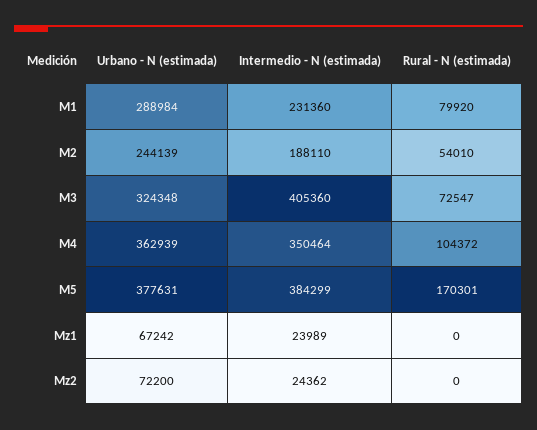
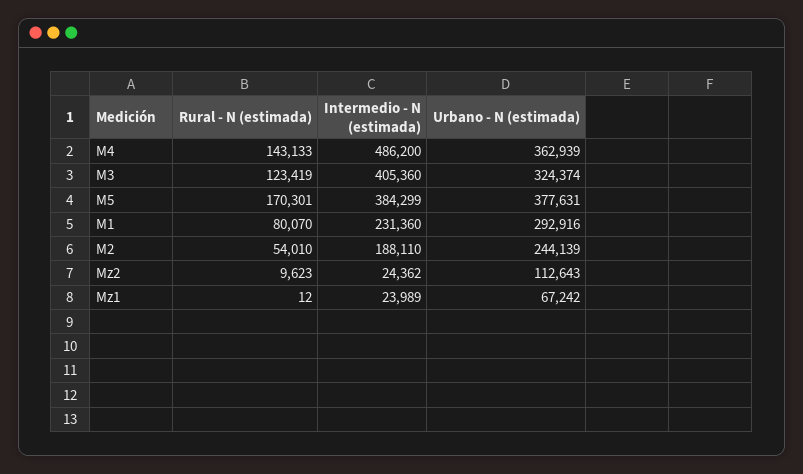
Urbano - N (estimada), M1: 288984 -> 292916
Rural - N (estimada), M1: 79920 -> 80070
Urbano - N (estimada), M3: 324348 -> 324374
Rural - N (estimada), M3: 72547 -> 123419
Intermedio - N (estimada), M4: 350464 -> 486200
Rural - N (estimada), M4: 104372 -> 143133
Rural - N (estimada), Mz1: 0 -> 12
Urbano - N (estimada), Mz2: 72200 -> 112643
Rural - N (estimada), Mz2: 0 -> 9623

